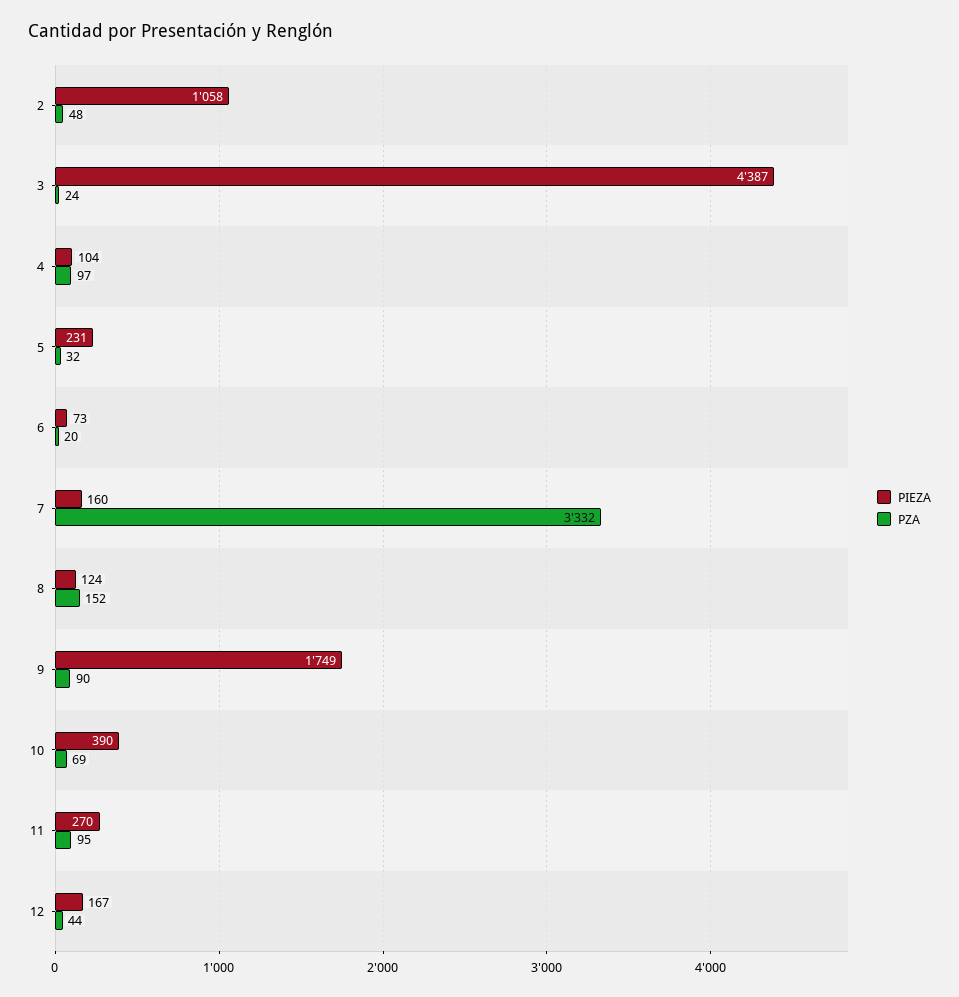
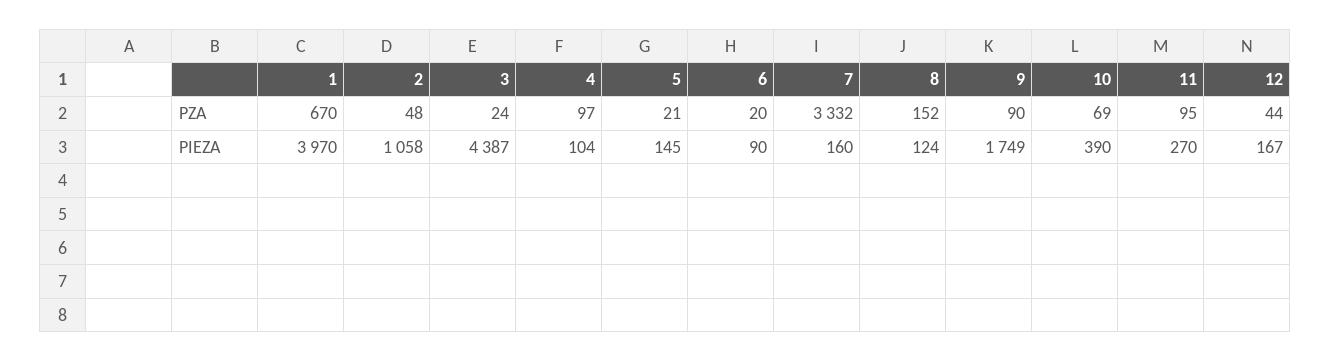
PIEZA, 5: 231 -> 145
PZA, 5: 32 -> 21
PIEZA, 6: 73 -> 90
PZA, 1: none -> 670
PIEZA, 1: none -> 3970

